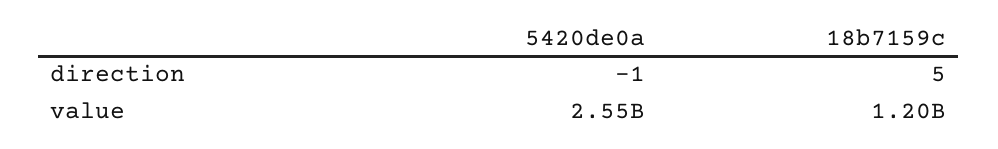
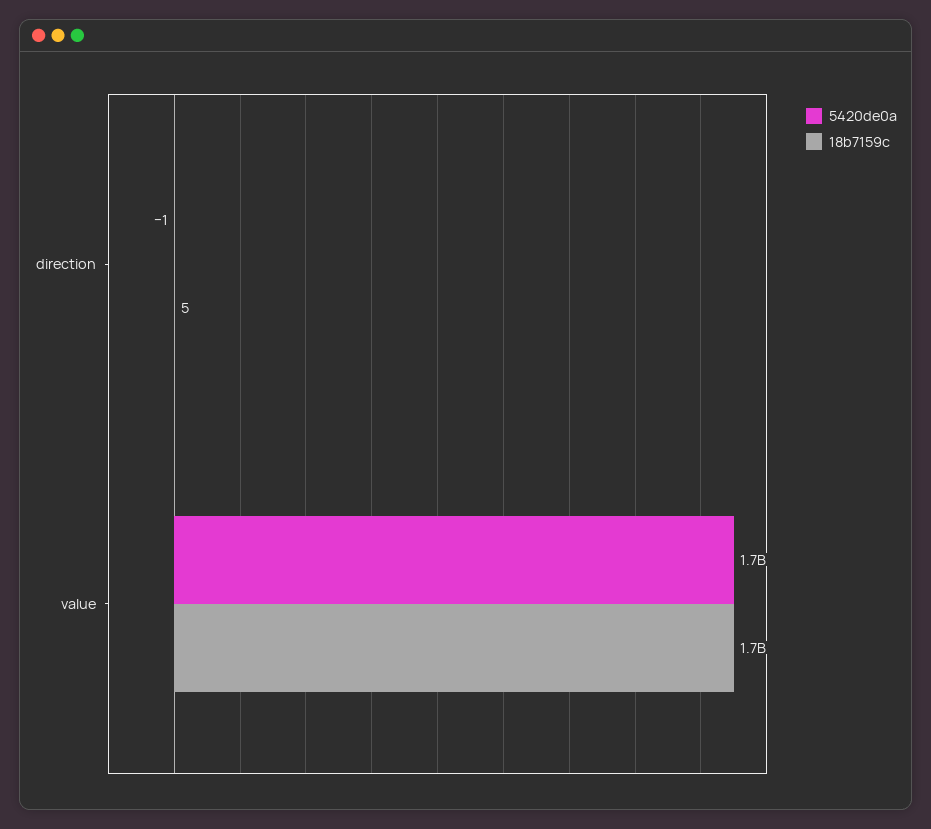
5420de0a, value: 2550000000 -> 1700000000
18b7159c, value: 1200000000 -> 1700000000

